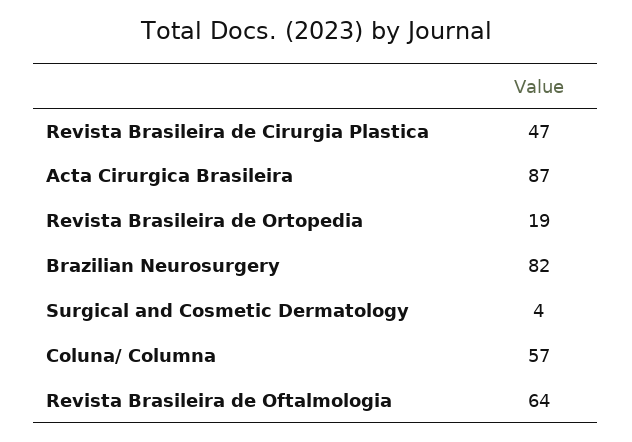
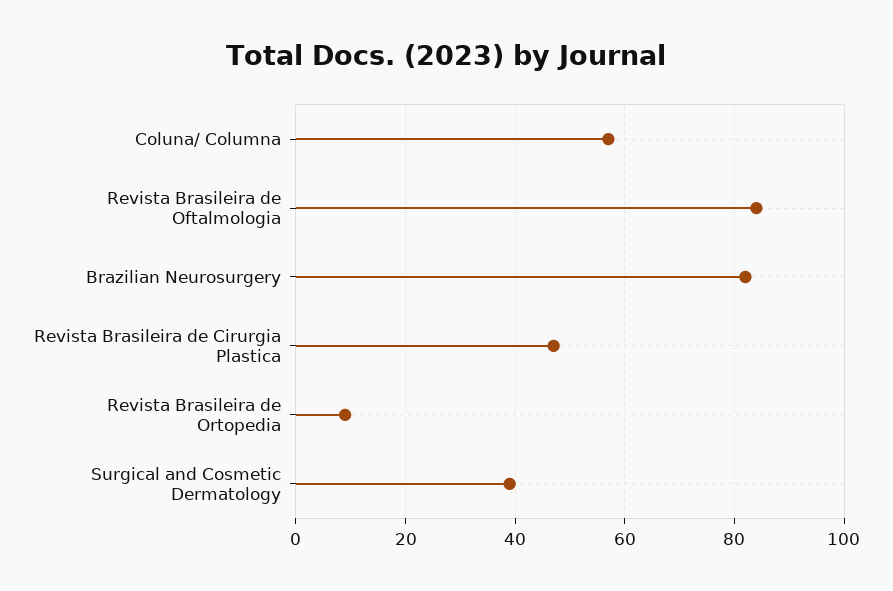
Acta Cirurgica Brasileira: 87 -> none
Revista Brasileira de Ortopedia: 19 -> 10
Surgical and Cosmetic Dermatology: 4 -> 40
Revista Brasileira de Oftalmologia: 64 -> 85

